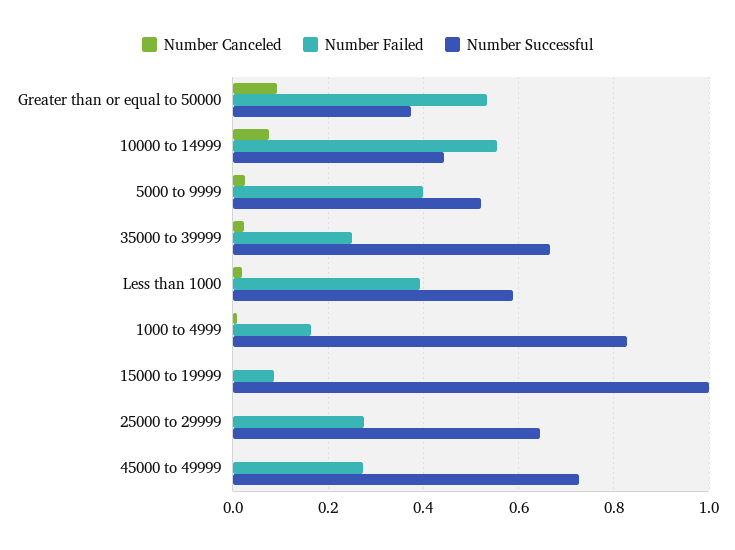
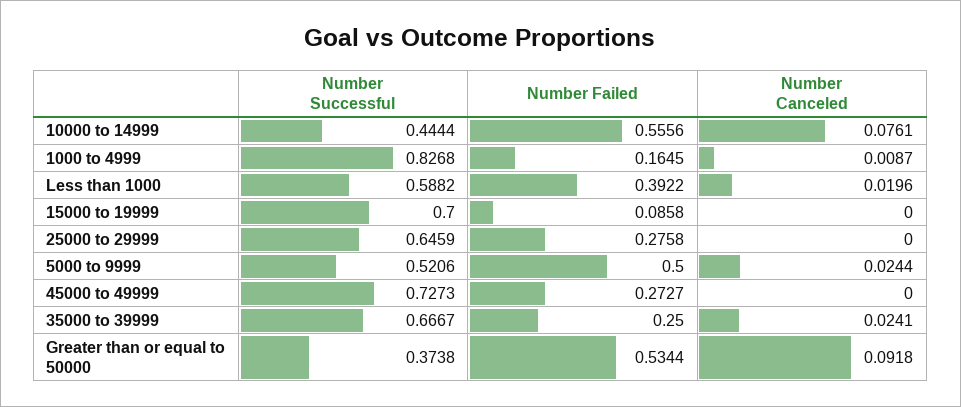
Number Failed, 5000 to 9999: 0.4 -> 0.5
Number Successful, 15000 to 19999: 1 -> 0.7

